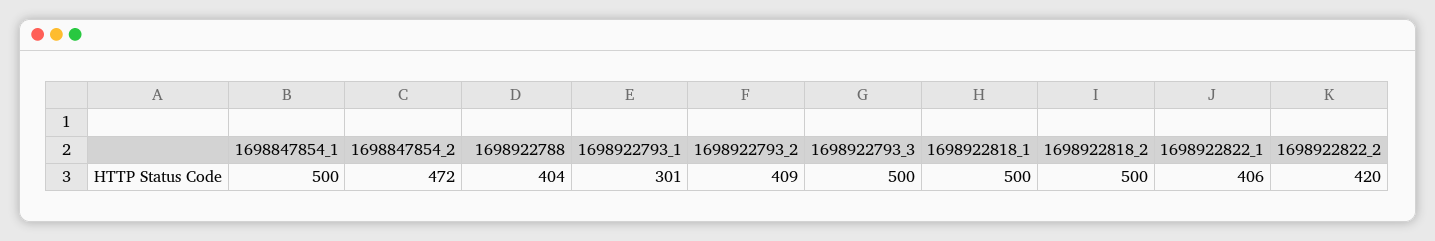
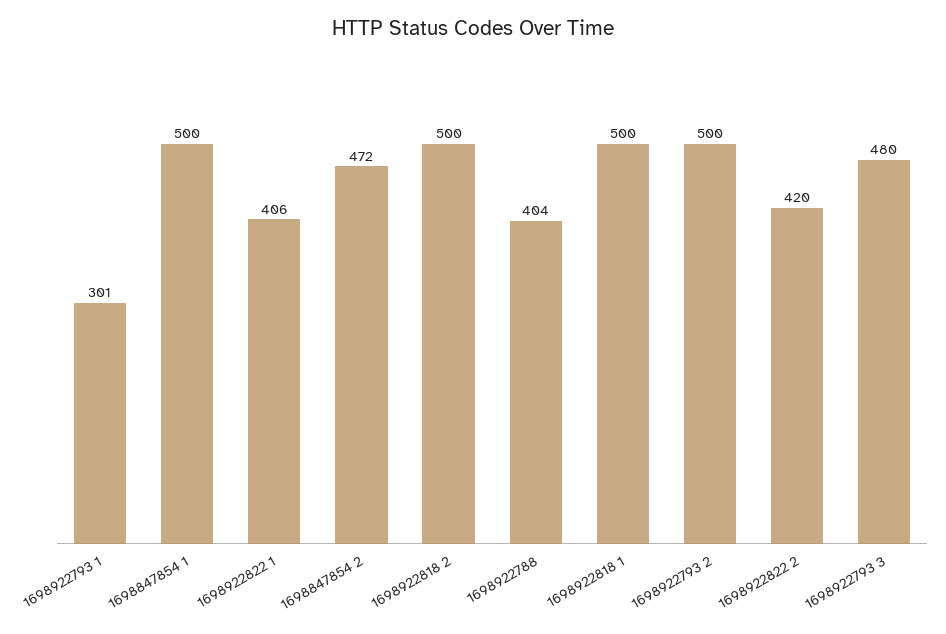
1698922793_2: 409 -> 500
1698922793_3: 500 -> 480

